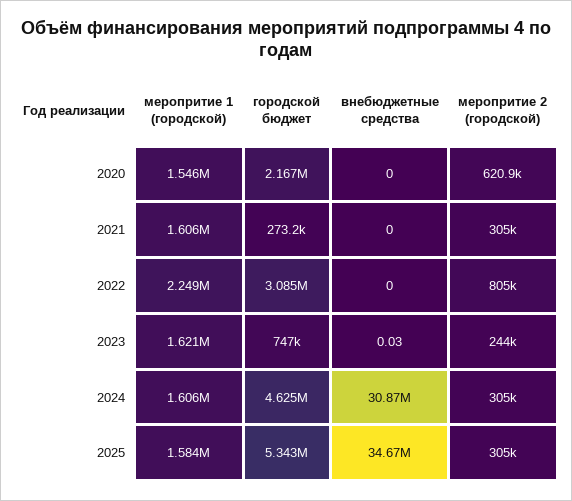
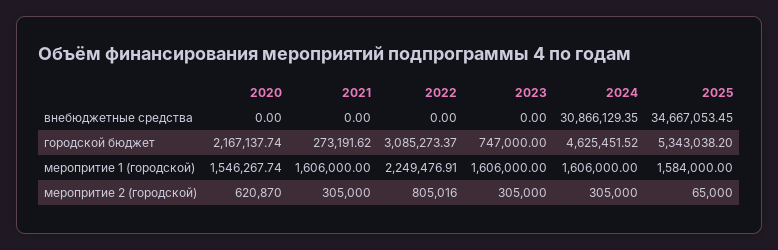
меропритие 1 (городской), 2023: 1621000 -> 1606000
внебюджетные средства, 2023: 0.03 -> 0
меропритие 2 (городской), 2023: 244000 -> 305000
меропритие 2 (городской), 2025: 305000 -> 65000

